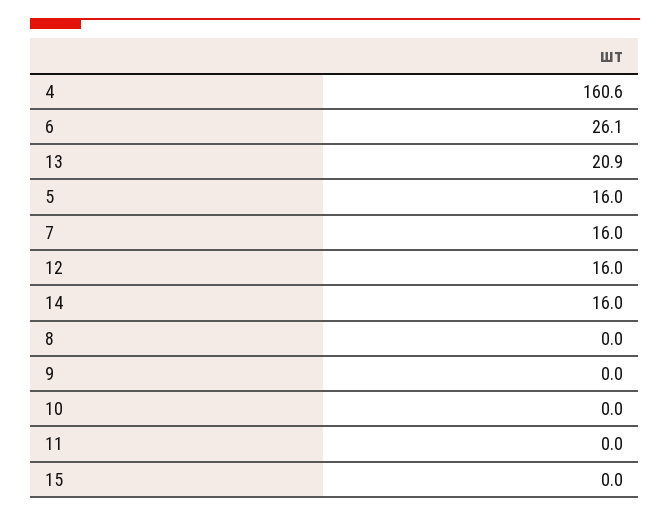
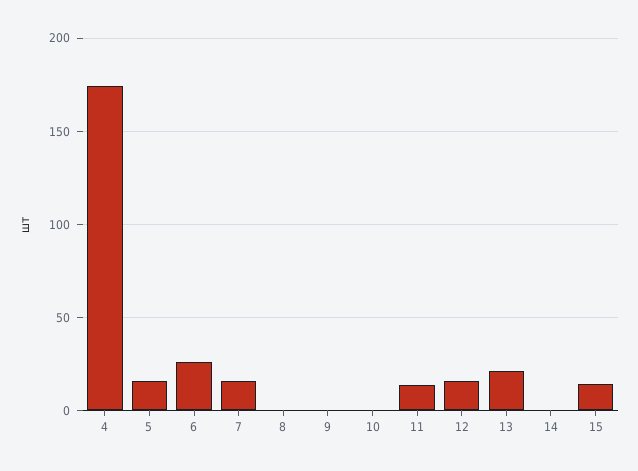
4: 160.6 -> 175
14: 16 -> 0
11: 0 -> 15
15: 0 -> 15

